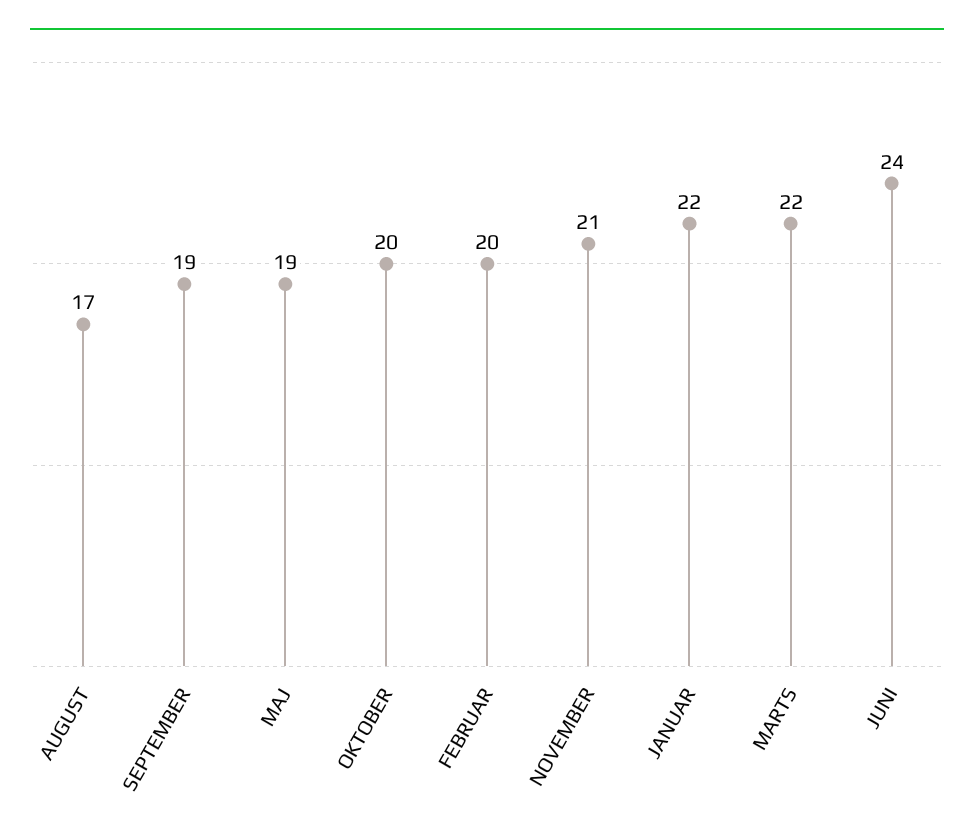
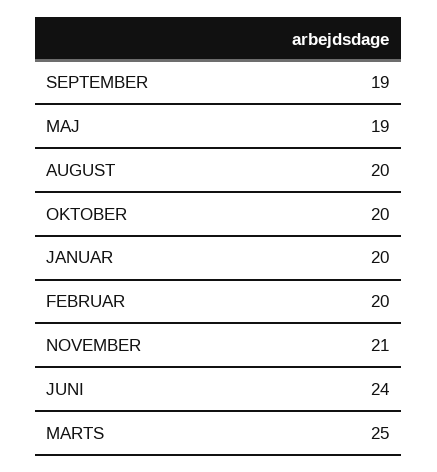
AUGUST: 17 -> 20
JANUAR: 22 -> 20
MARTS: 22 -> 25

